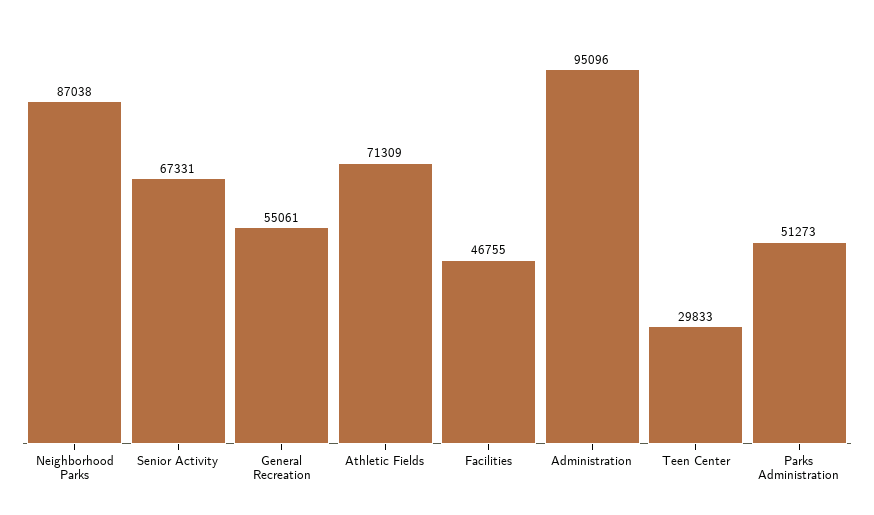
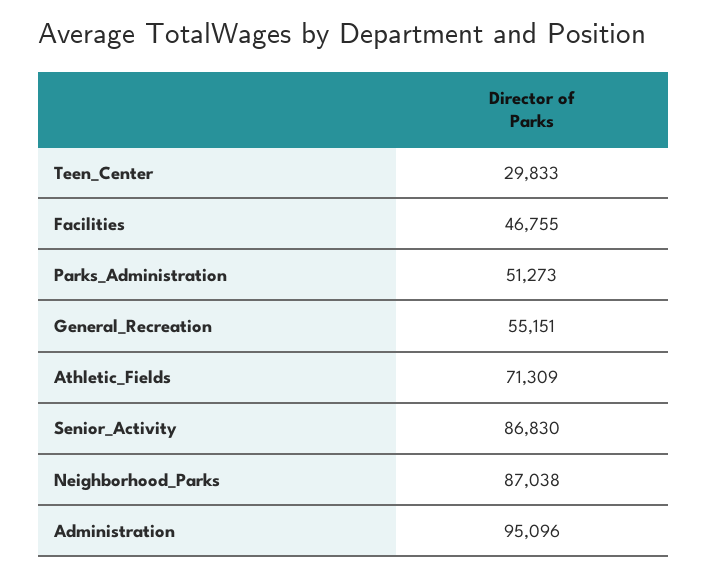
Senior Activity: 67331 -> 86830
General Recreation: 55061 -> 55151

